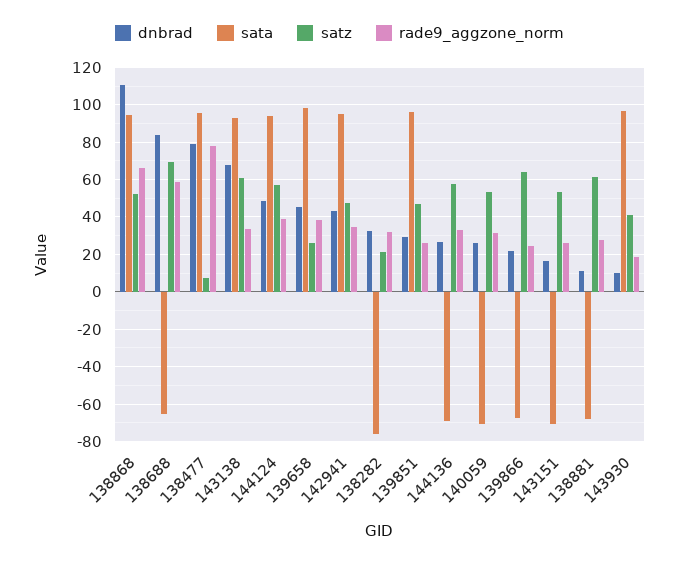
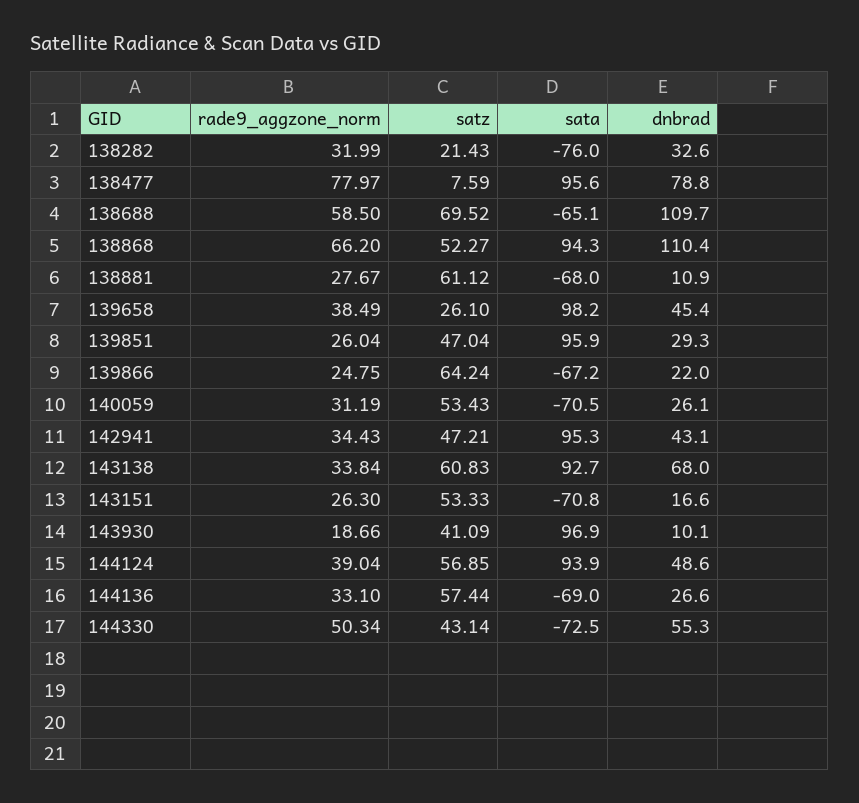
dnbrad, 138688: 85 -> 109.7
rade9_aggzone_norm, 144330: none -> 50.34
satz, 144330: none -> 43.14
sata, 144330: none -> -72.5
dnbrad, 144330: none -> 55.3

